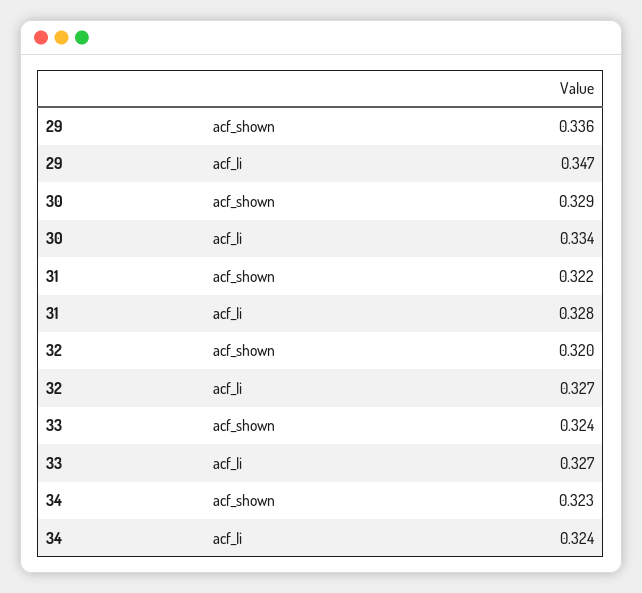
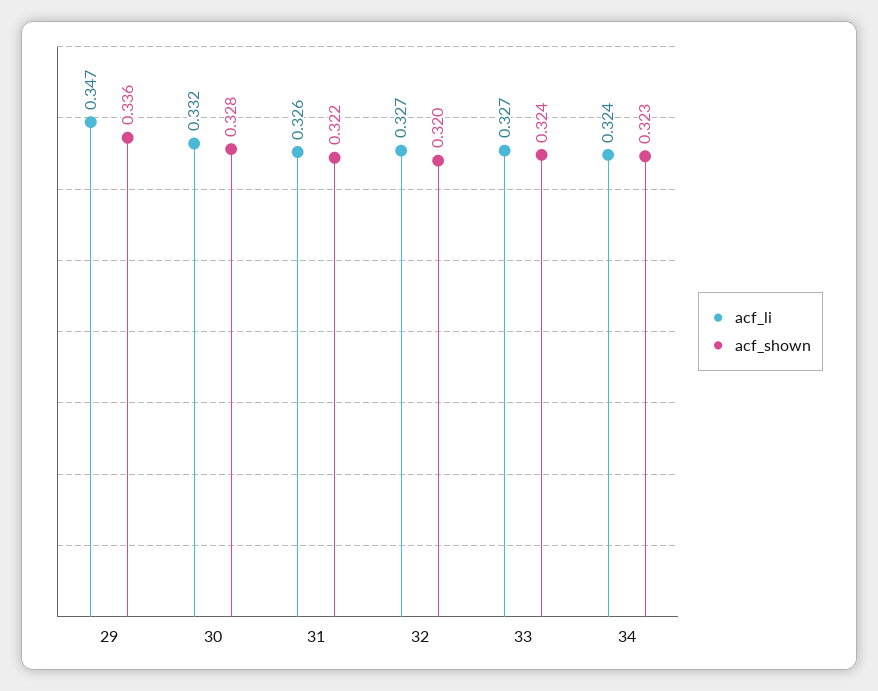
acf_shown, 30: 0.329 -> 0.328
acf_li, 30: 0.334 -> 0.332
acf_li, 31: 0.328 -> 0.326

